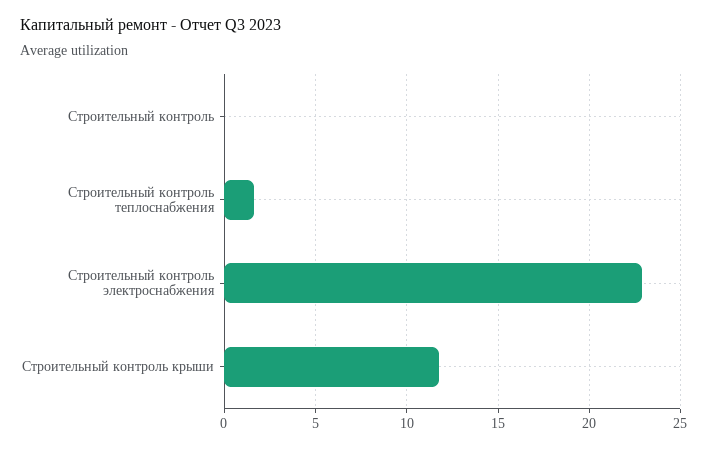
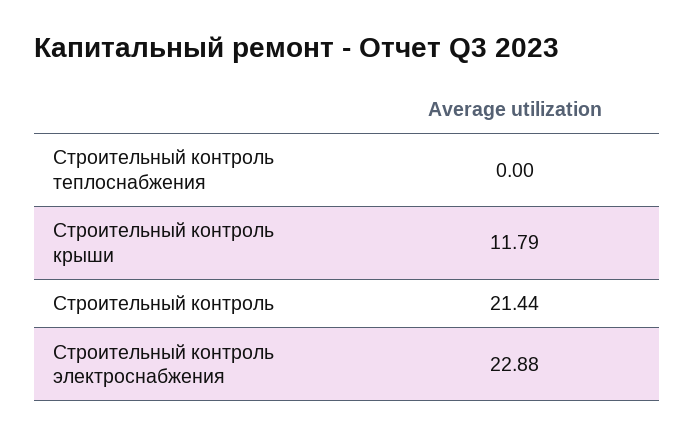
Строительный контроль: 0 -> 21.44
Строительный контроль теплоснабжения: 1.5 -> 0

